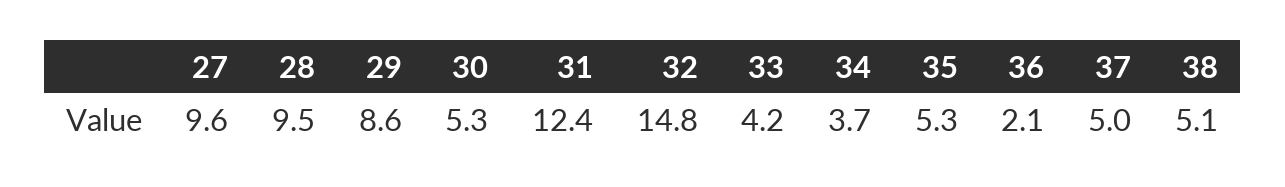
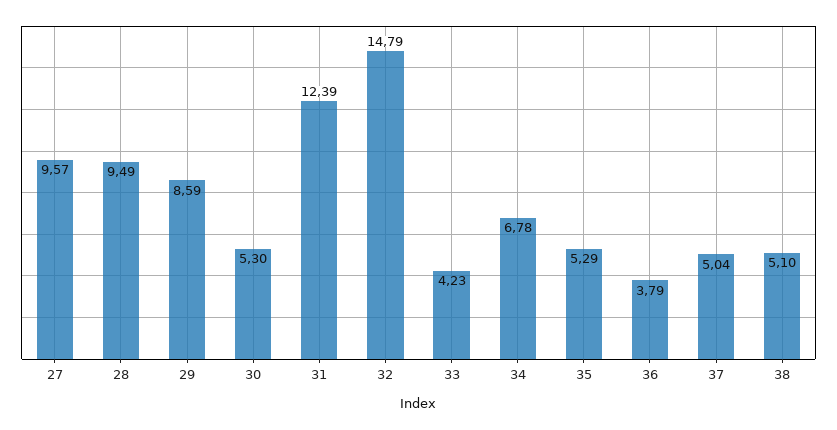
34: 3.7 -> 6.78
36: 2.1 -> 3.79

